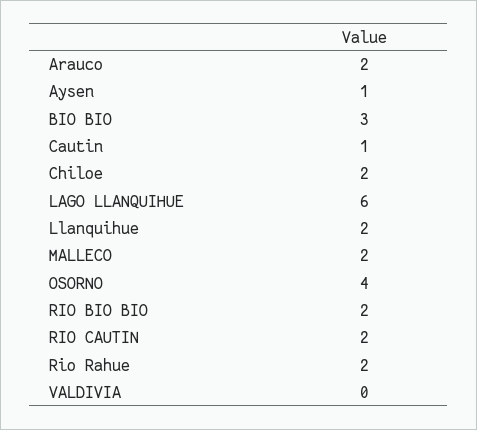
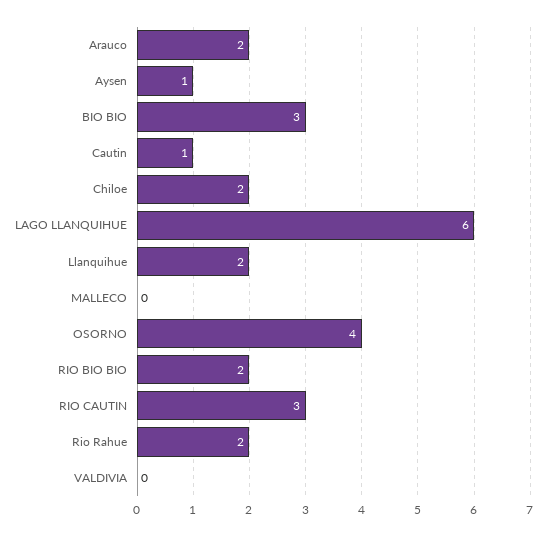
MALLECO: 2 -> 0
RIO CAUTIN: 2 -> 3

